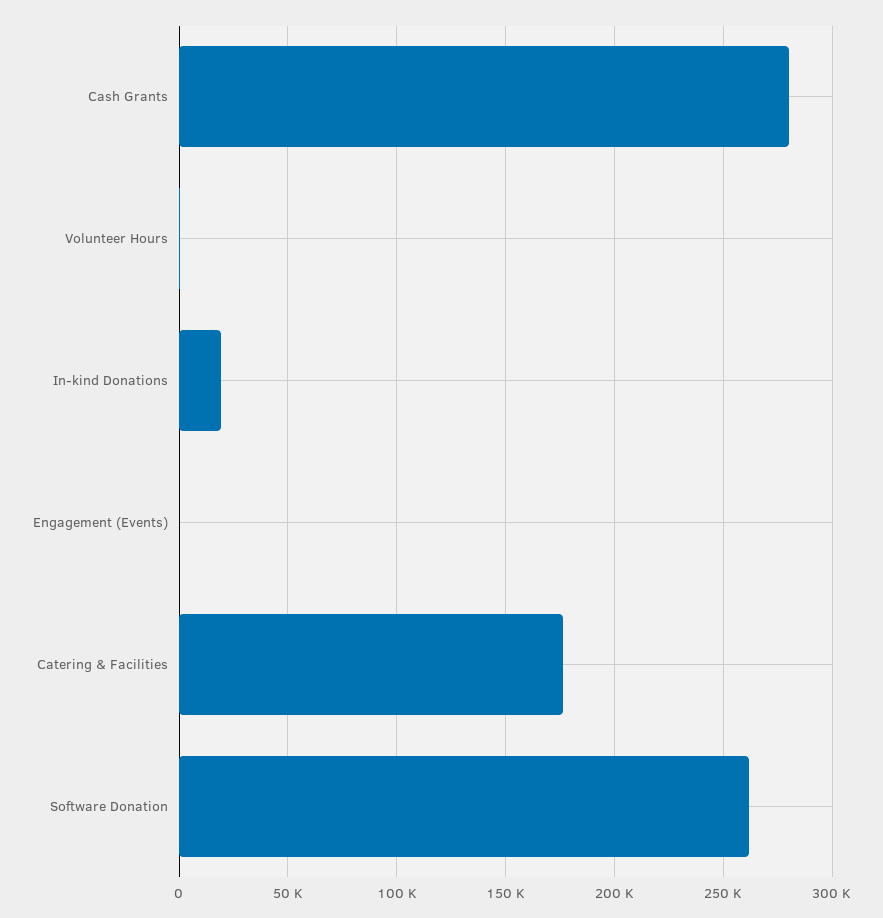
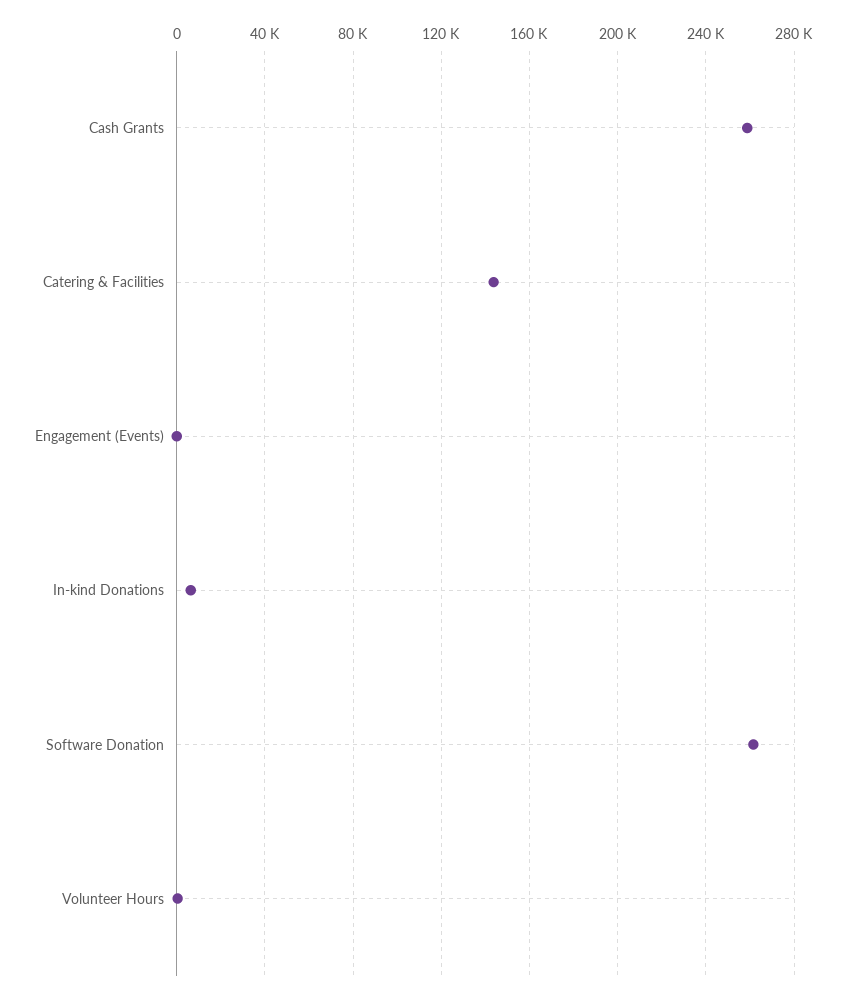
Cash Grants: 280000 -> 260000
In-kind Donations: 20000 -> 5000
Catering & Facilities: 175000 -> 145000

